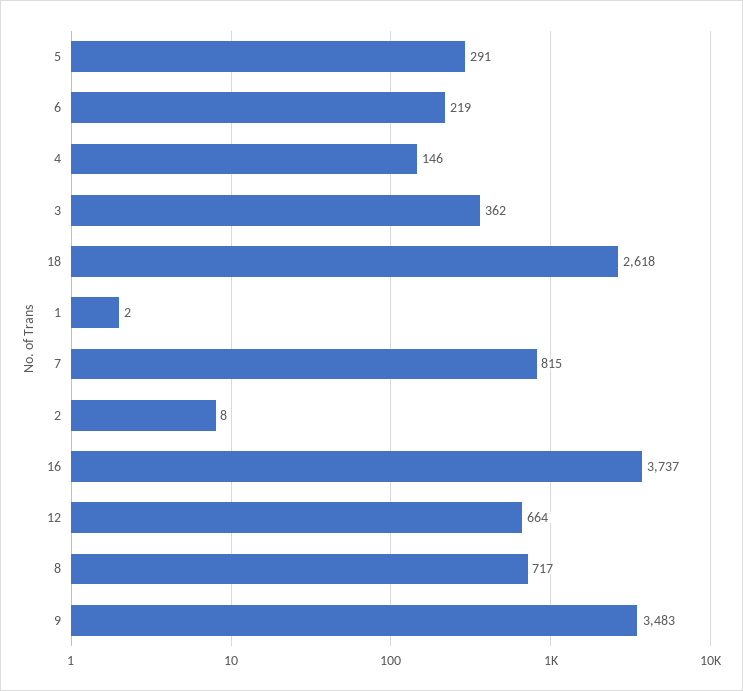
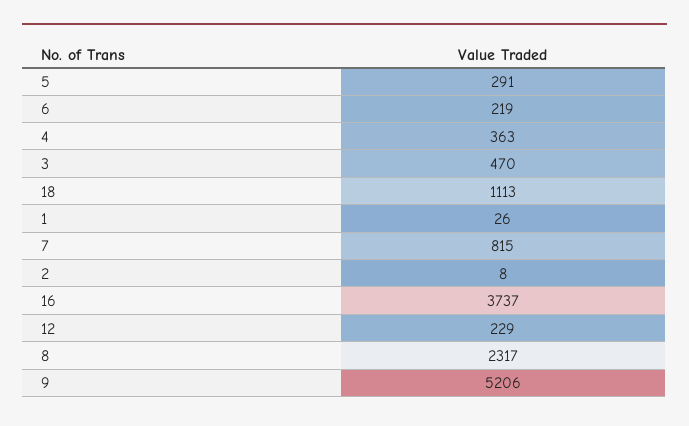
4: 146 -> 363
3: 362 -> 470
18: 2618 -> 1113
1: 2 -> 26
12: 664 -> 229
8: 717 -> 2317
9: 3483 -> 5206

